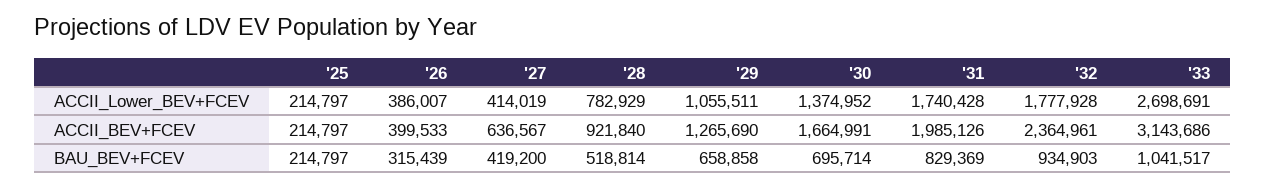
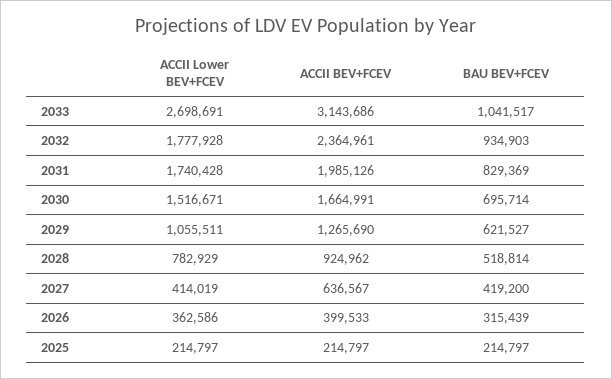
'26, ACCII_Lower_BEV+FCEV: 386007 -> 362586
'30, ACCII_Lower_BEV+FCEV: 1374952 -> 1516671
'28, ACCII_BEV+FCEV: 921840 -> 924962
'29, BAU_BEV+FCEV: 658858 -> 621527

